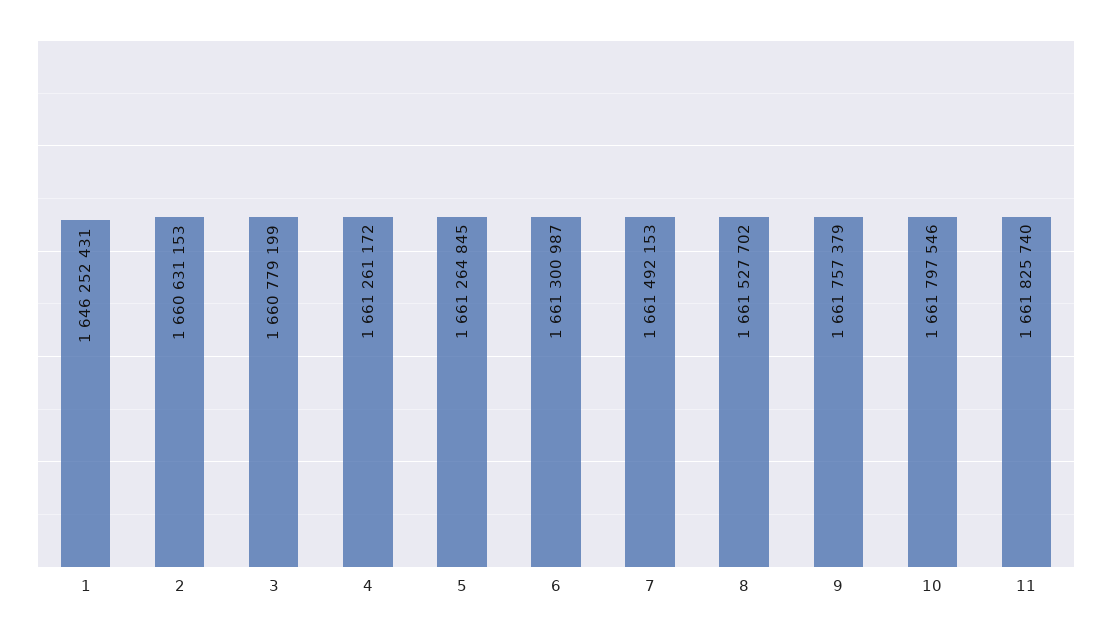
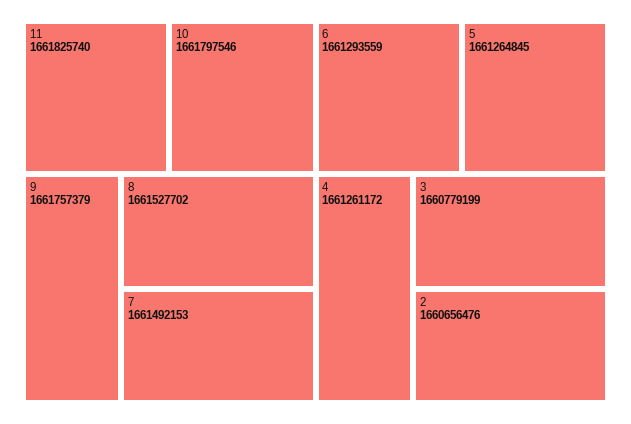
1: 1646252431 -> none
2: 1660631153 -> 1660656476
6: 1661300987 -> 1661293559

